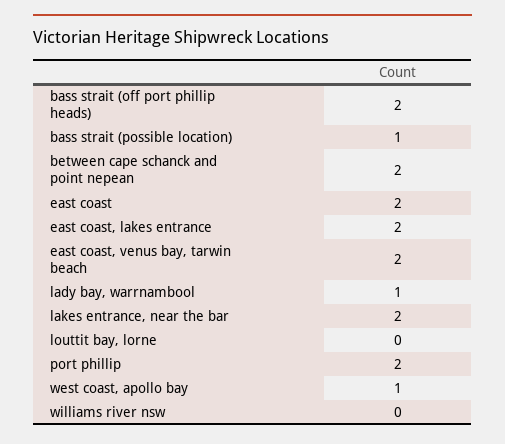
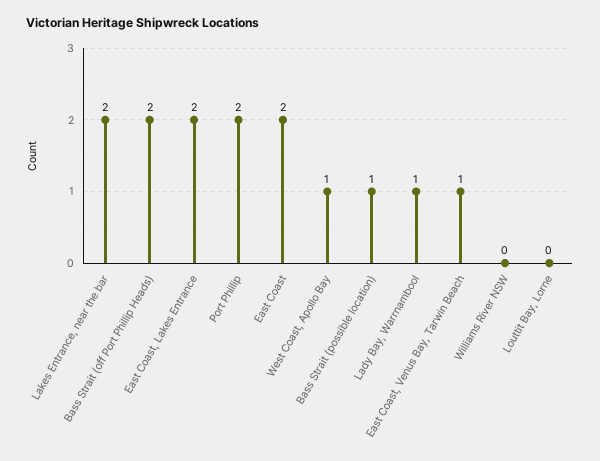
between cape schanck and point nepean: 2 -> none
east coast, venus bay, tarwin beach: 2 -> 1

